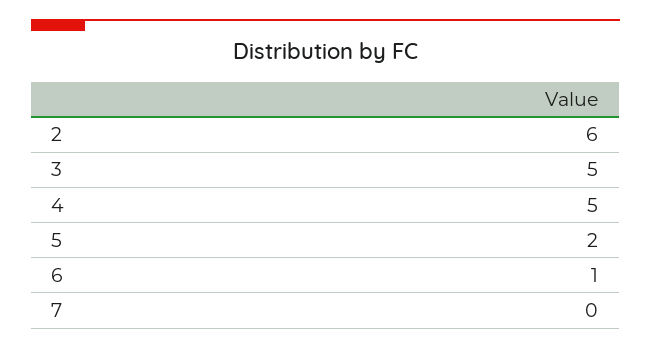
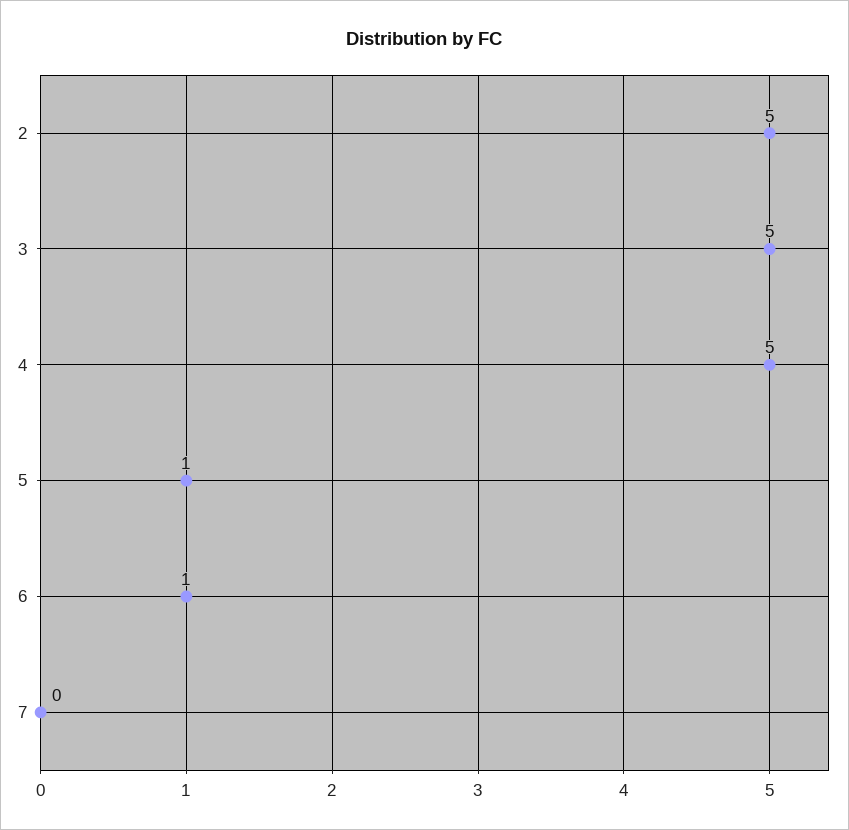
2: 6 -> 5
5: 2 -> 1

